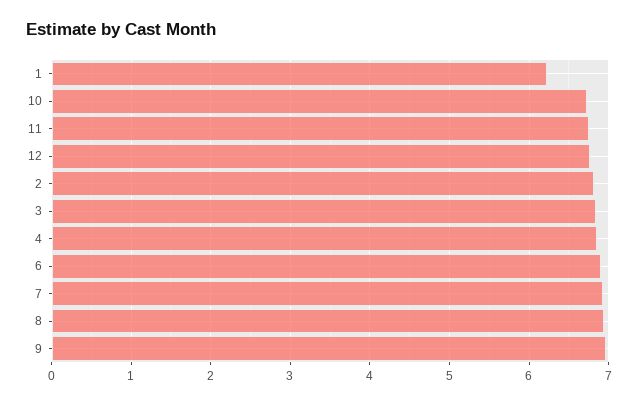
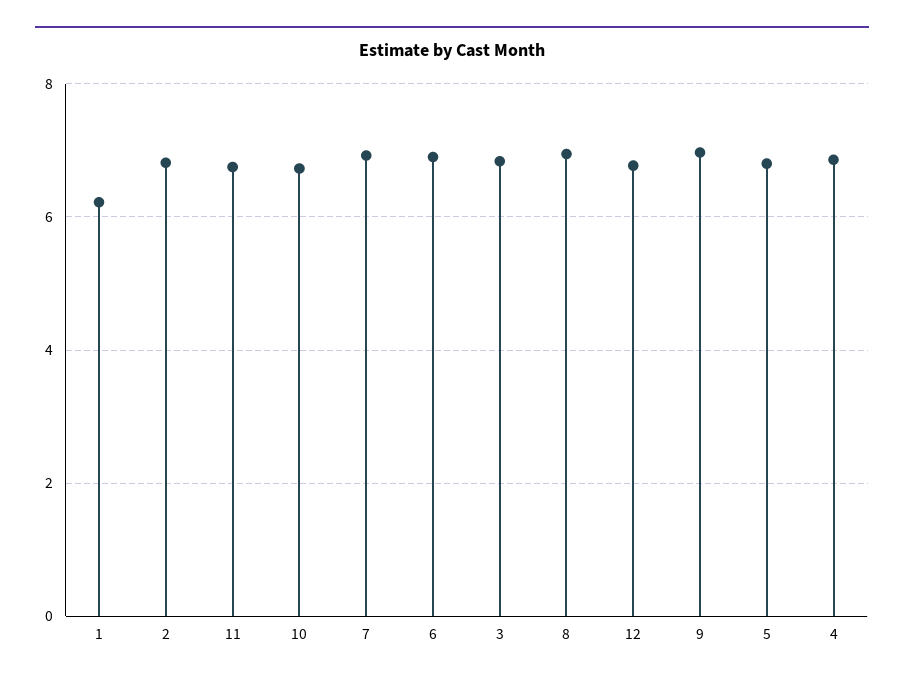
5: none -> 6.8

